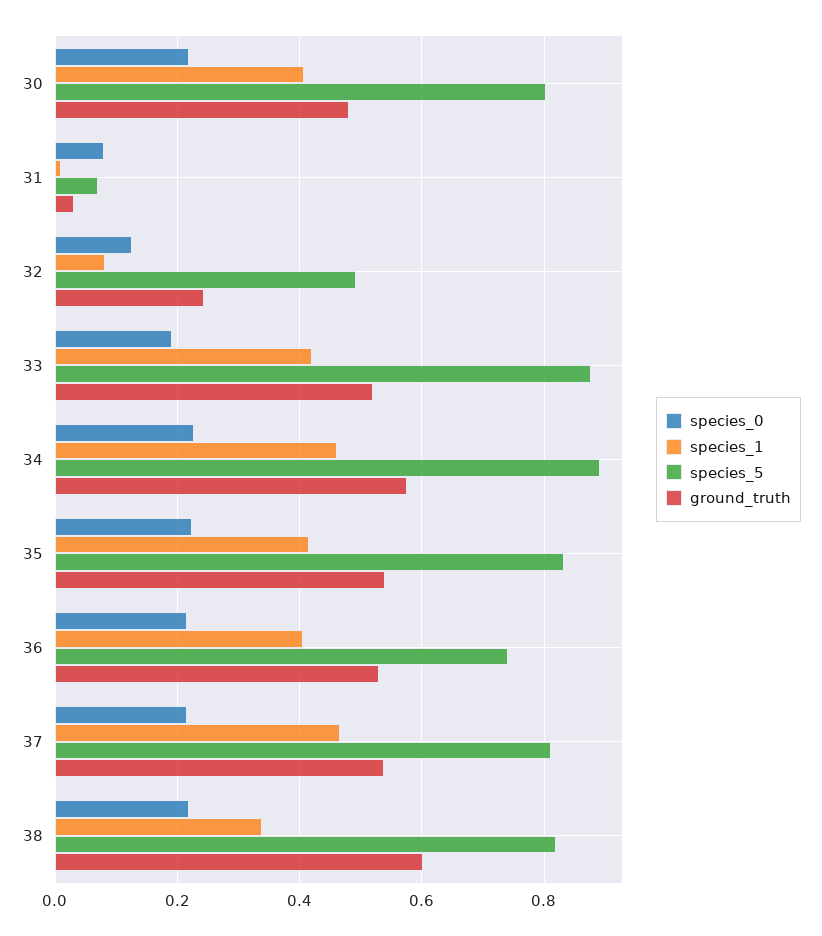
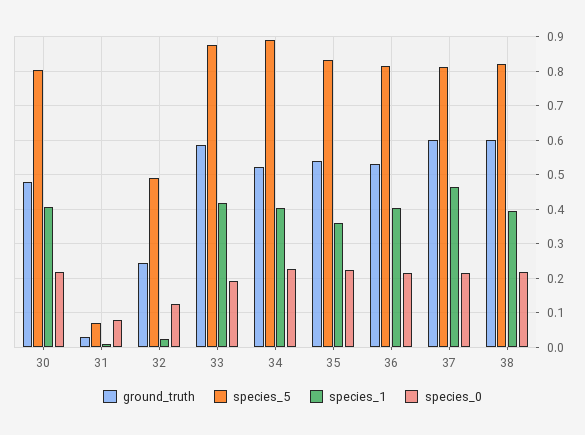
species_1, 32: 0.08 -> 0.02
ground_truth, 33: 0.52 -> 0.58
species_1, 34: 0.46 -> 0.4
ground_truth, 34: 0.58 -> 0.52
species_1, 35: 0.42 -> 0.36
species_5, 36: 0.74 -> 0.82
ground_truth, 37: 0.54 -> 0.6
species_1, 38: 0.34 -> 0.4

